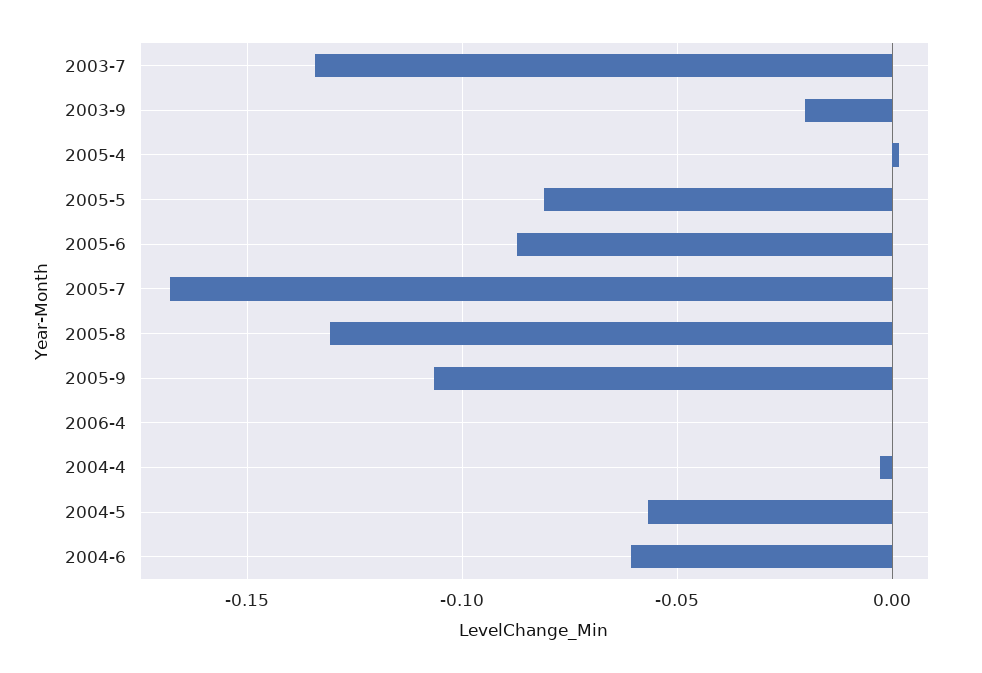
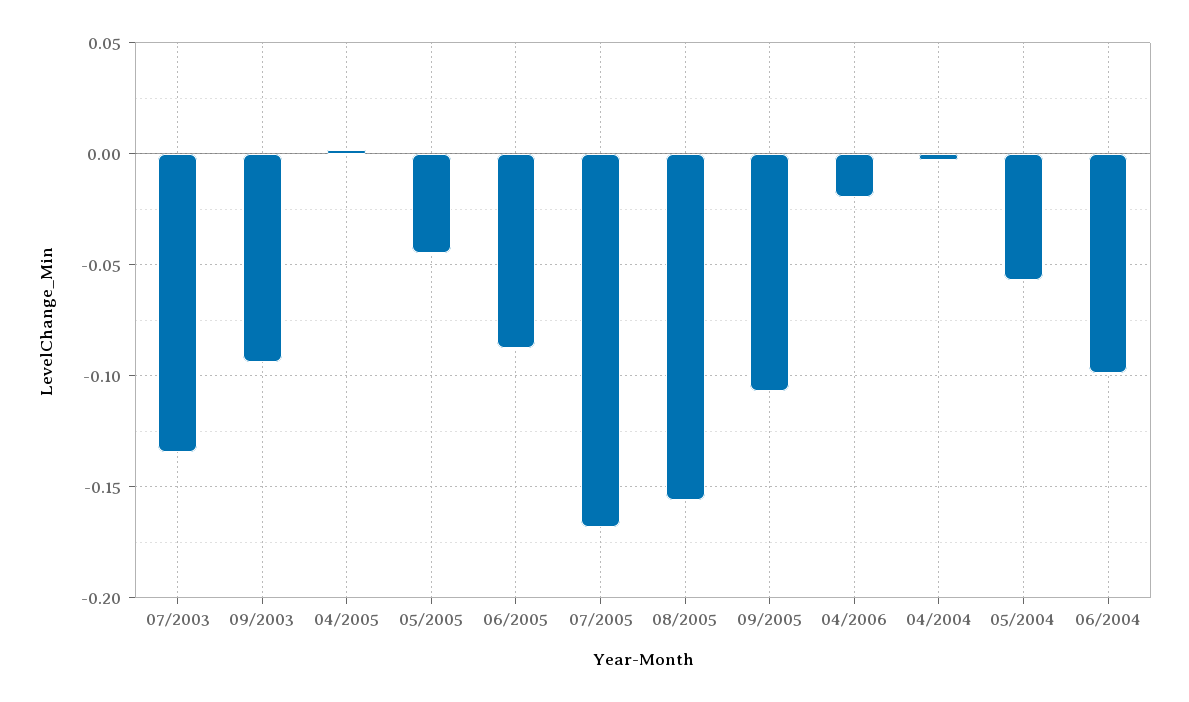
2003-9: -0.02 -> -0.095
2005-5: -0.08 -> -0.045
2005-8: -0.13 -> -0.155
2006-4: 0 -> -0.02
2004-6: -0.06 -> -0.1

